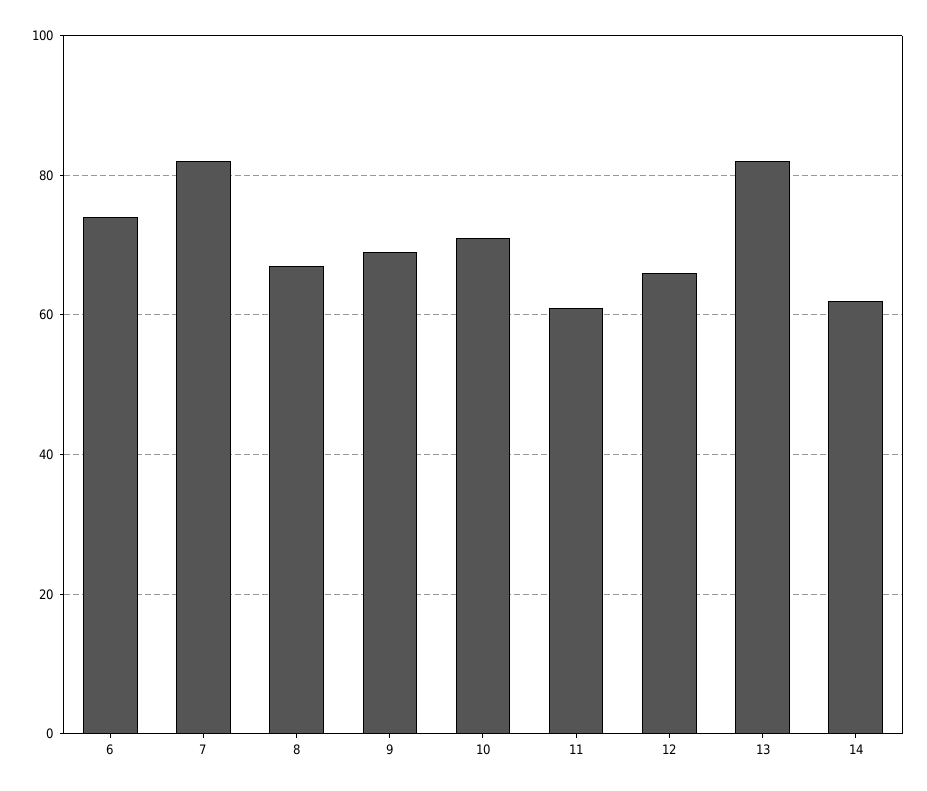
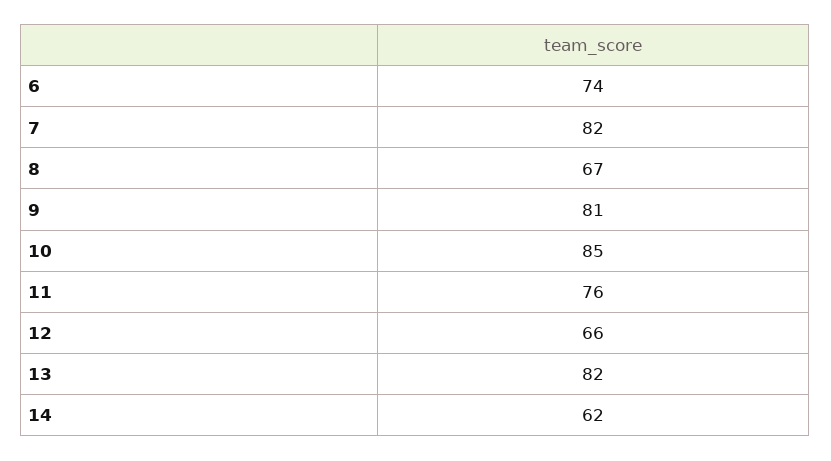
9: 70 -> 81
10: 70 -> 85
11: 60 -> 76

